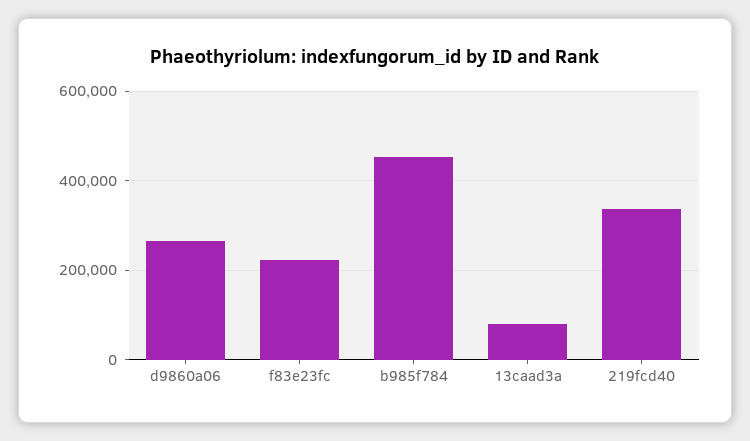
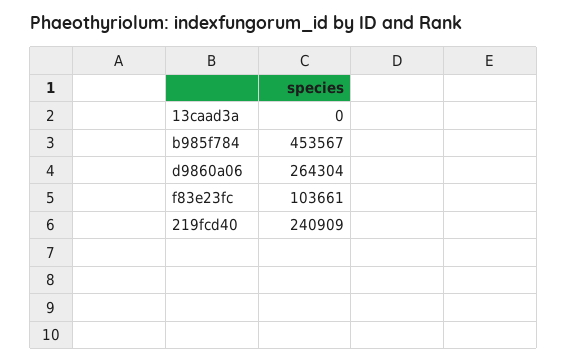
f83e23fc: 220000 -> 103661
13caad3a: 80000 -> 0
219fcd40: 340000 -> 240909

